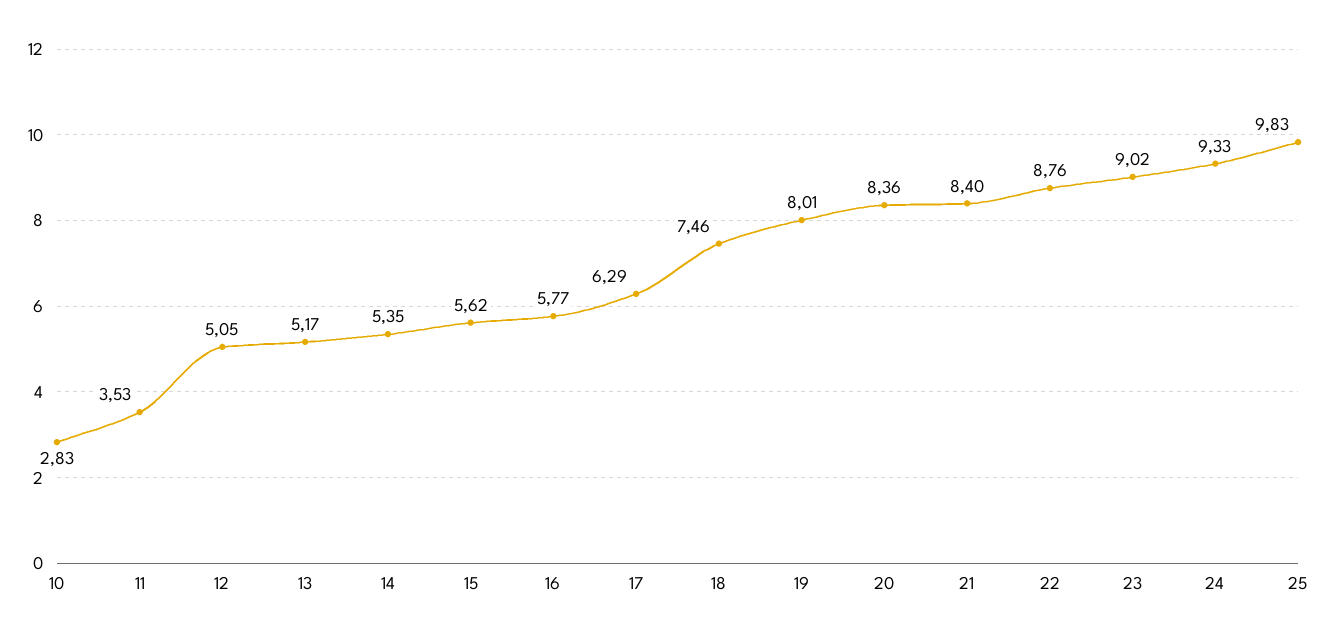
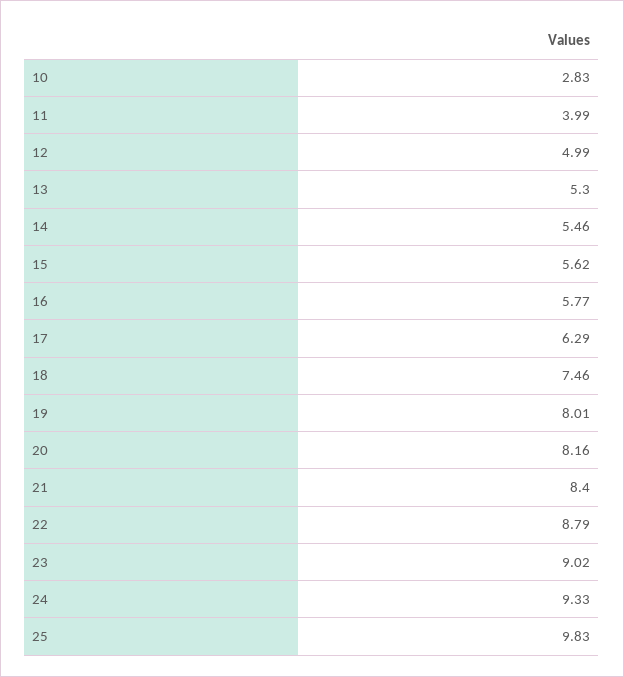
11: 3.53 -> 3.99
12: 5.05 -> 4.99
13: 5.17 -> 5.3
14: 5.35 -> 5.46
20: 8.36 -> 8.16
22: 8.76 -> 8.79

